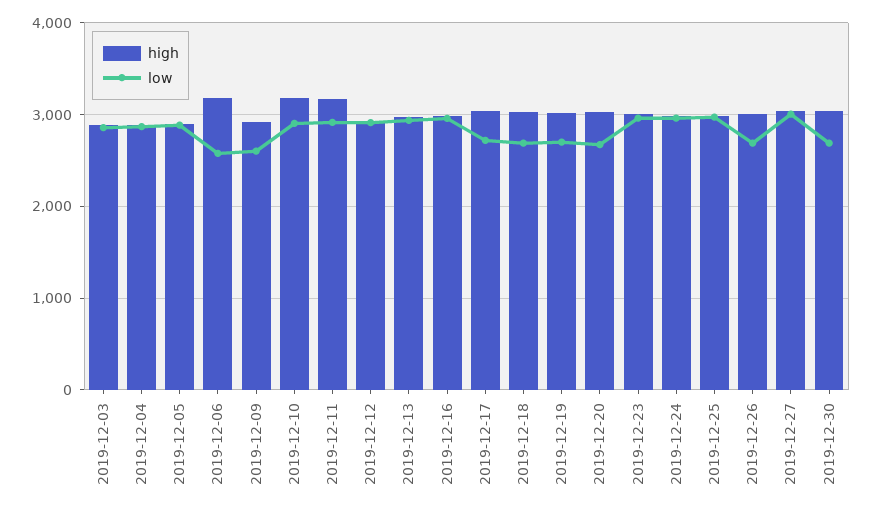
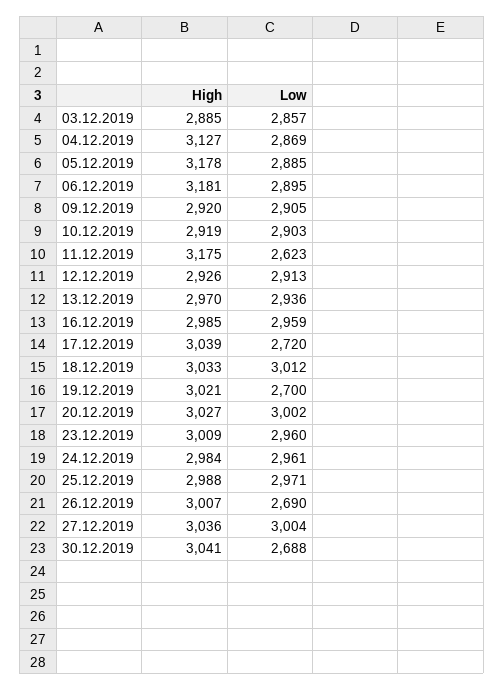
high, 2019-12-04: 2900 -> 3127
high, 2019-12-05: 2900 -> 3178
low, 2019-12-06: 2600 -> 2895
low, 2019-12-09: 2600 -> 2905
high, 2019-12-10: 3200 -> 2919
low, 2019-12-11: 2900 -> 2623
low, 2019-12-18: 2700 -> 3012
low, 2019-12-20: 2700 -> 3002

